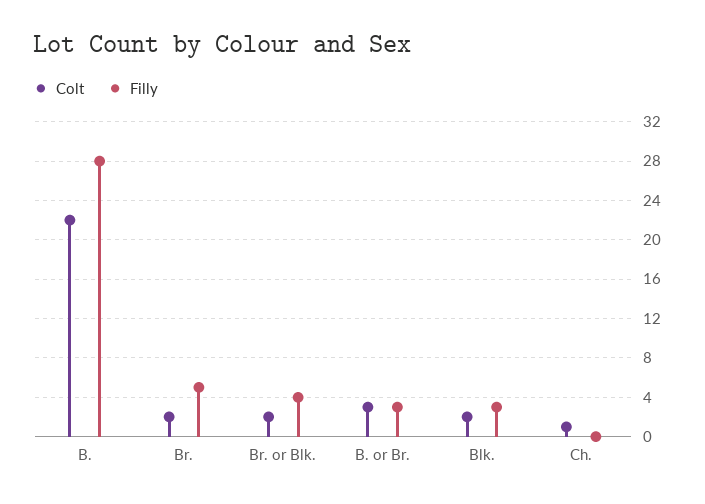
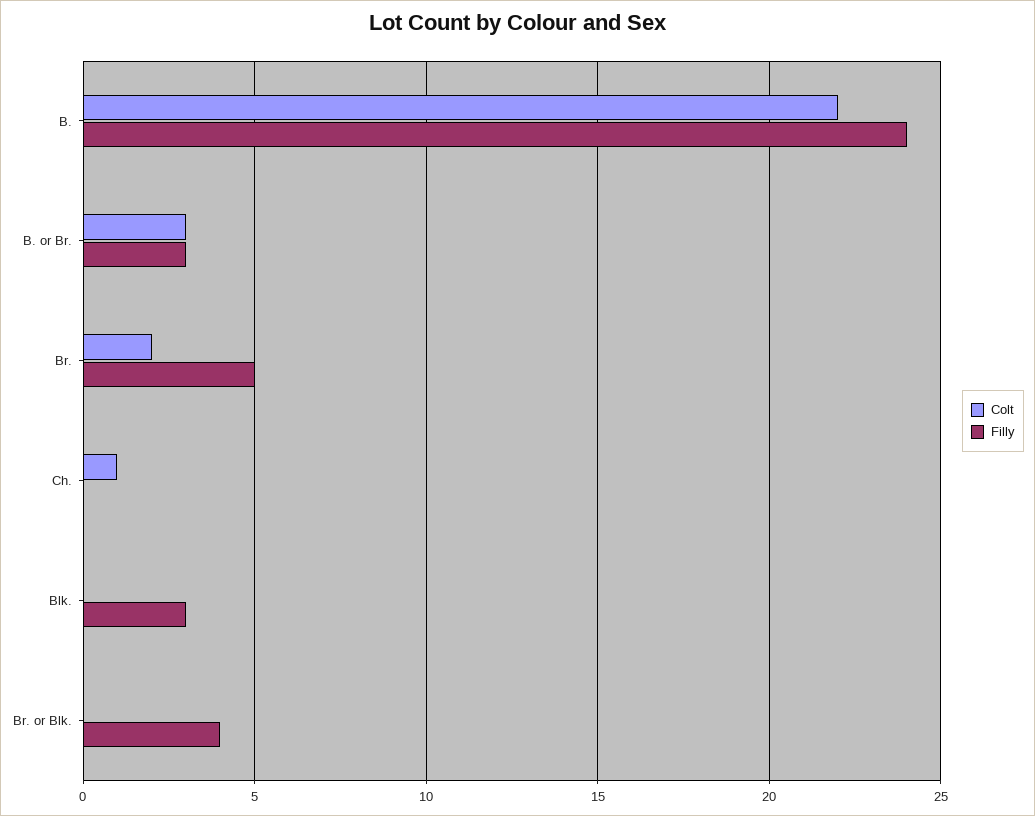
Filly, B.: 28 -> 24
Colt, Br. or Blk.: 2 -> 0
Colt, Blk.: 2 -> 0

